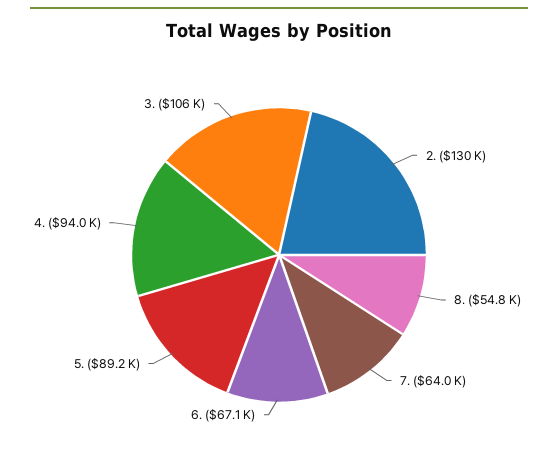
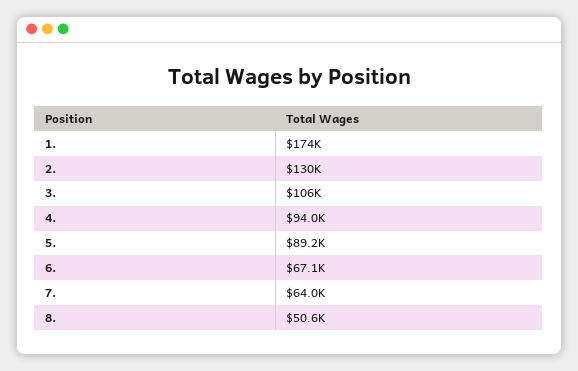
8.: 54800 -> 50600
1.: none -> 174000

